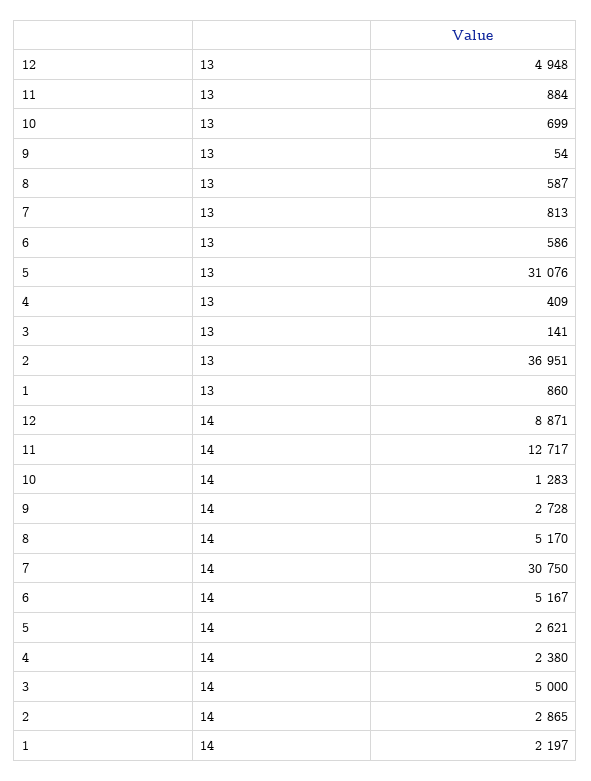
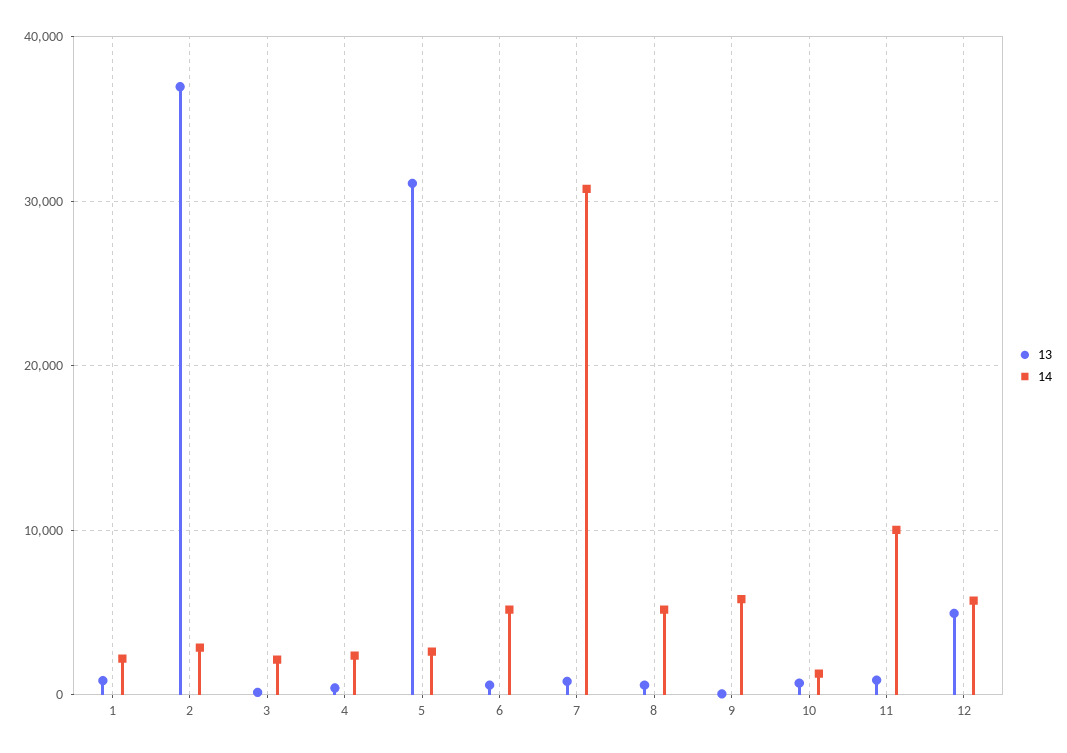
14, 12: 8871 -> 6000
14, 11: 12717 -> 10000
14, 9: 2728 -> 6000
14, 3: 5000 -> 2000

